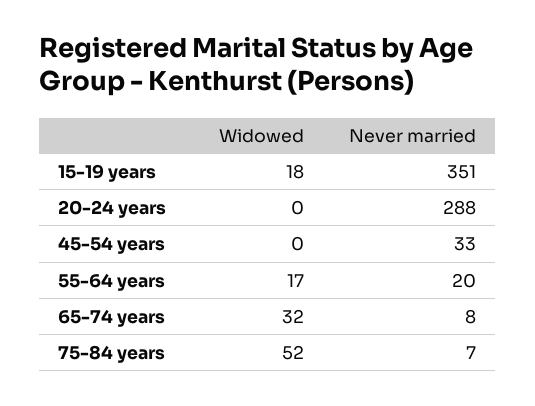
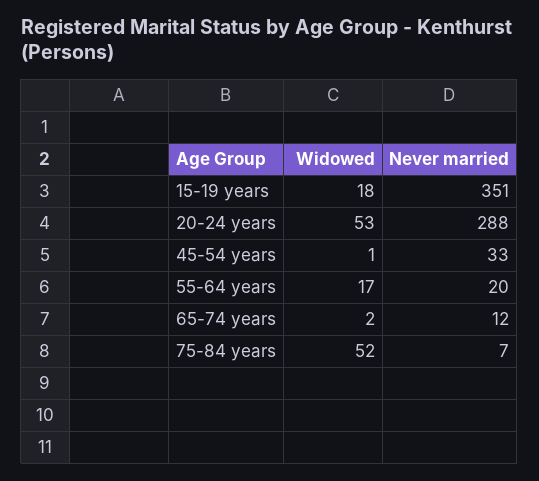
Widowed, 20-24 years: 0 -> 53
Widowed, 45-54 years: 0 -> 1
Widowed, 65-74 years: 32 -> 2
Never married, 65-74 years: 8 -> 12

